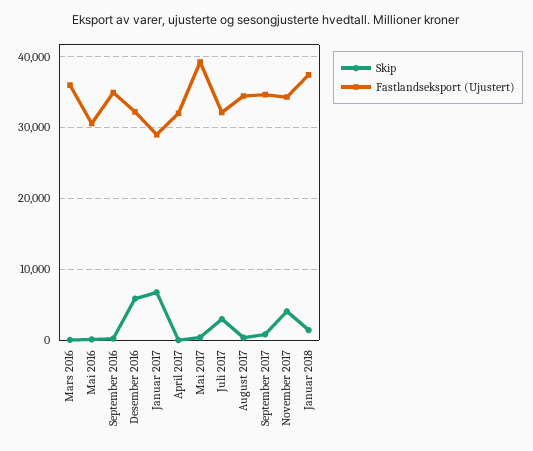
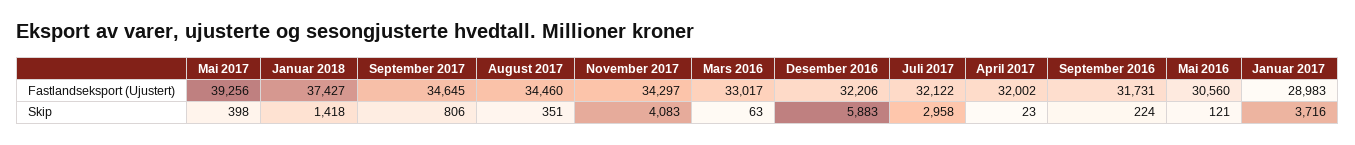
Fastlandseksport (Ujustert), Mars 2016: 36000 -> 33017
Fastlandseksport (Ujustert), September 2016: 35000 -> 31731
Skip, Januar 2017: 7000 -> 3716

